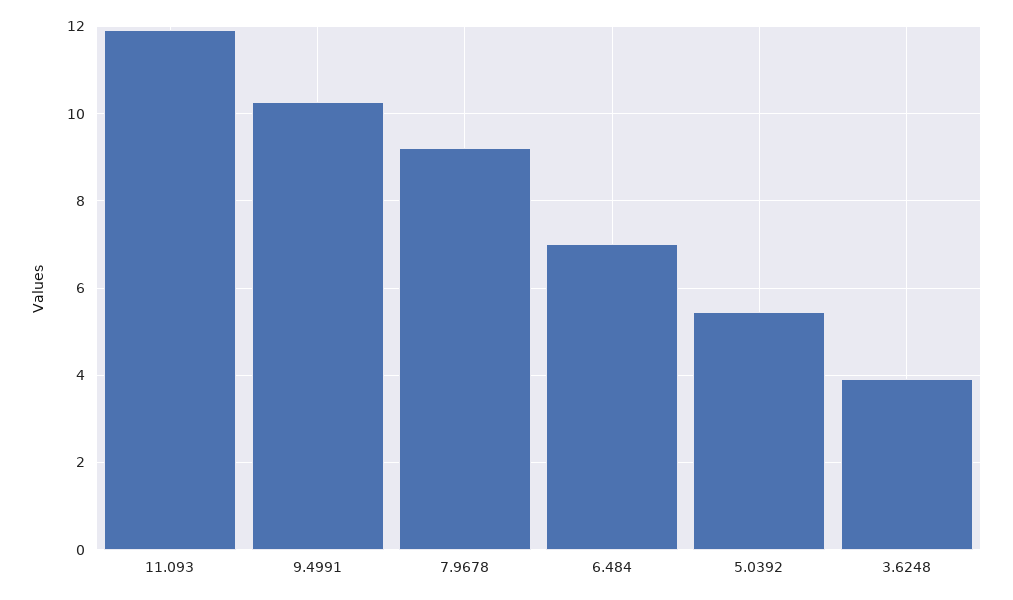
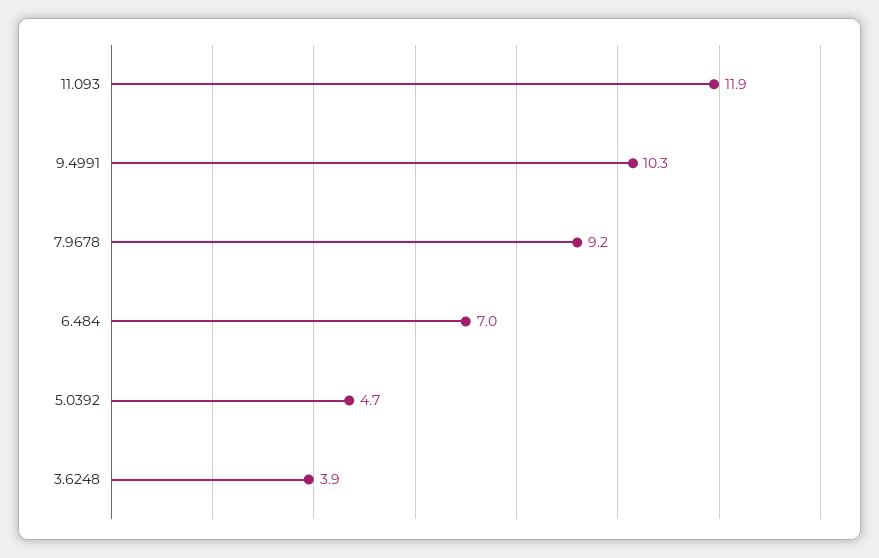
5.0392: 5.4 -> 4.7

